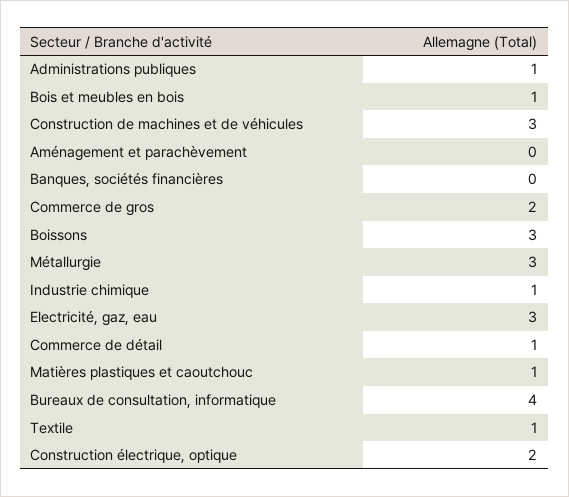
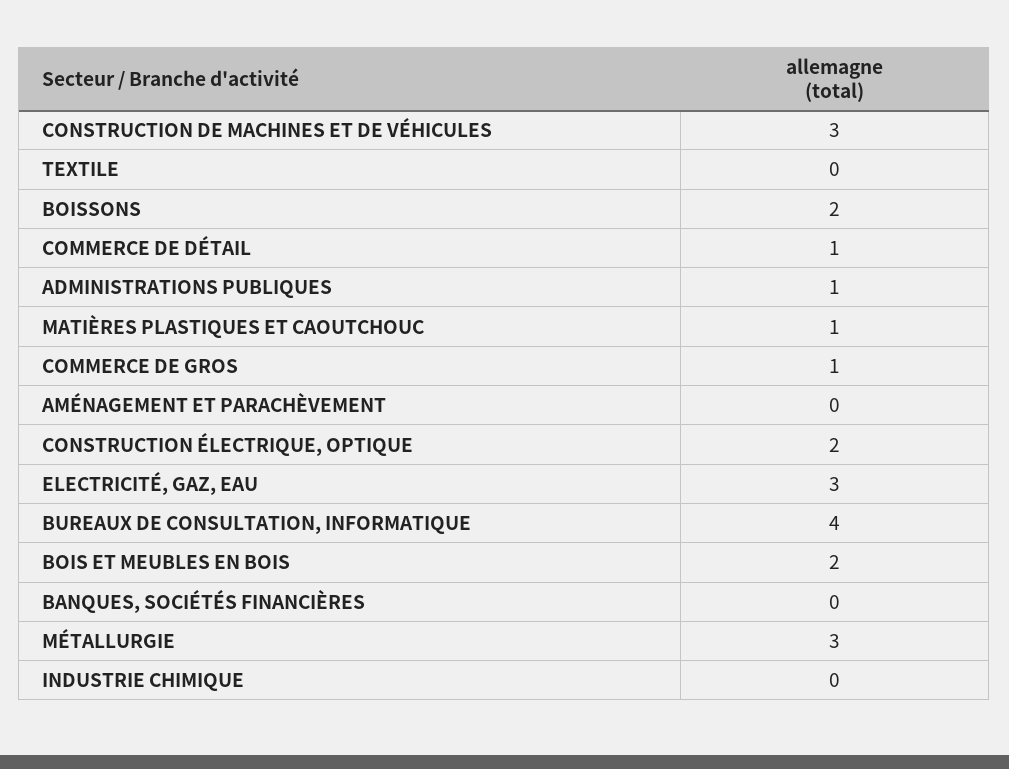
Bois et meubles en bois: 1 -> 2
Commerce de gros: 2 -> 1
Boissons: 3 -> 2
Industrie chimique: 1 -> 0
Textile: 1 -> 0

